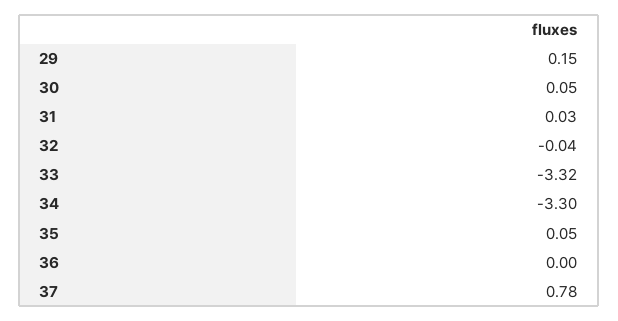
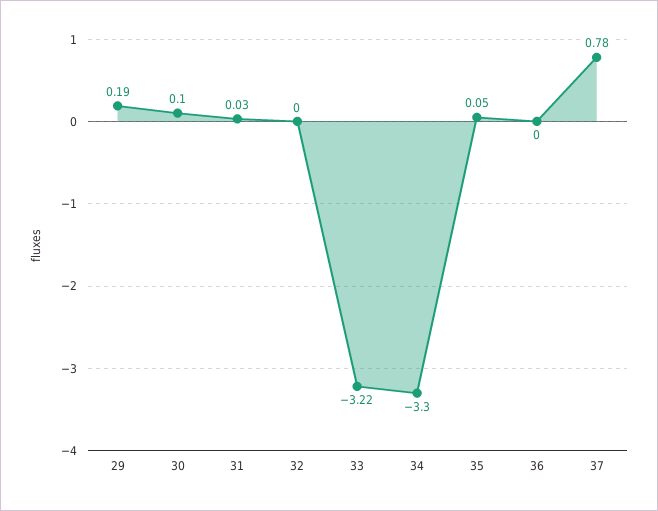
29: 0.15 -> 0.19
30: 0.05 -> 0.1
32: -0.04 -> 0
33: -3.32 -> -3.22

